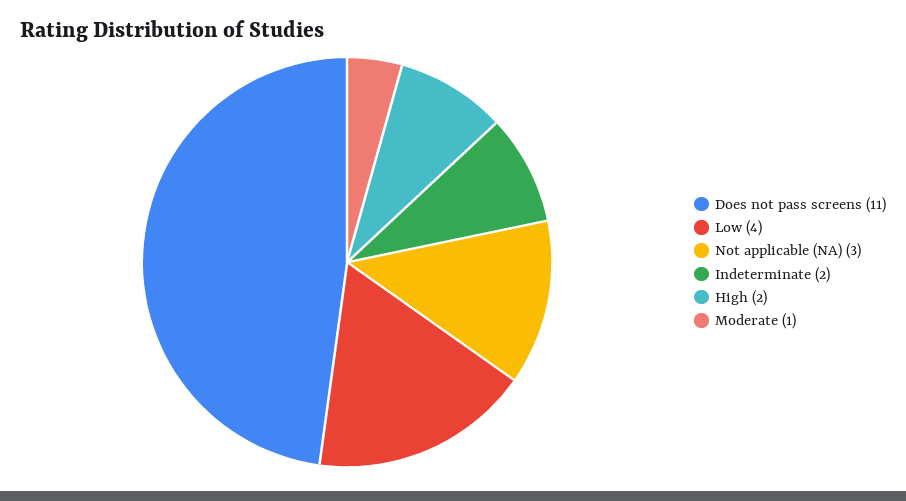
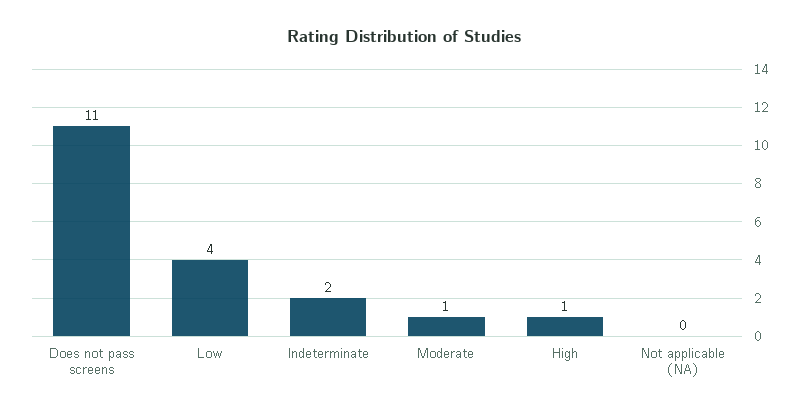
Not applicable (NA): 3 -> 0
High: 2 -> 1

